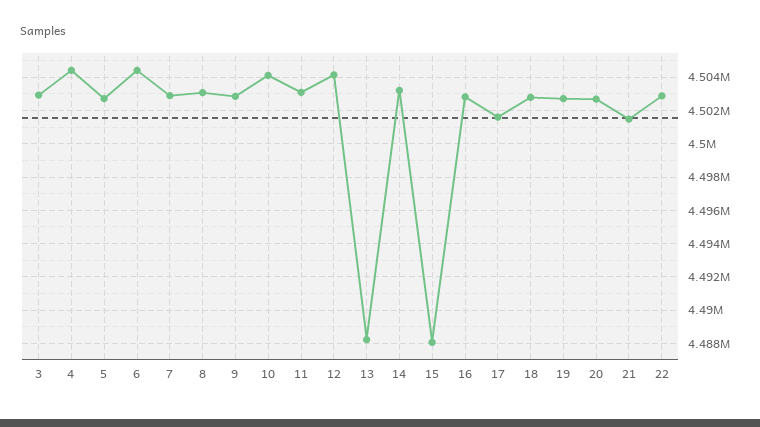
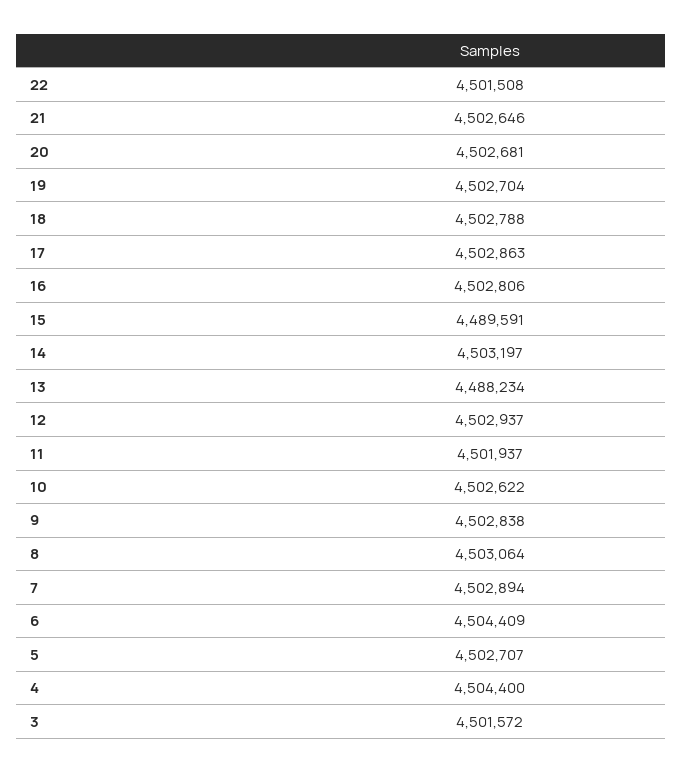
3: 4503000 -> 4501572
10: 4504000 -> 4502622
11: 4503000 -> 4501937
12: 4504000 -> 4502937
15: 4488000 -> 4489591
17: 4501500 -> 4502863
21: 4501500 -> 4502646
22: 4503000 -> 4501508

